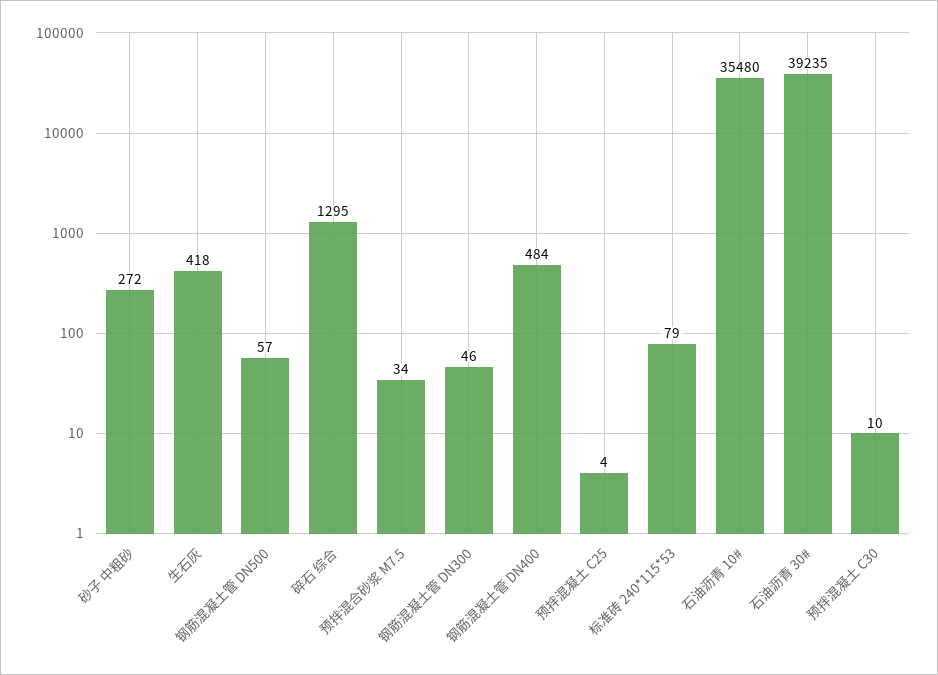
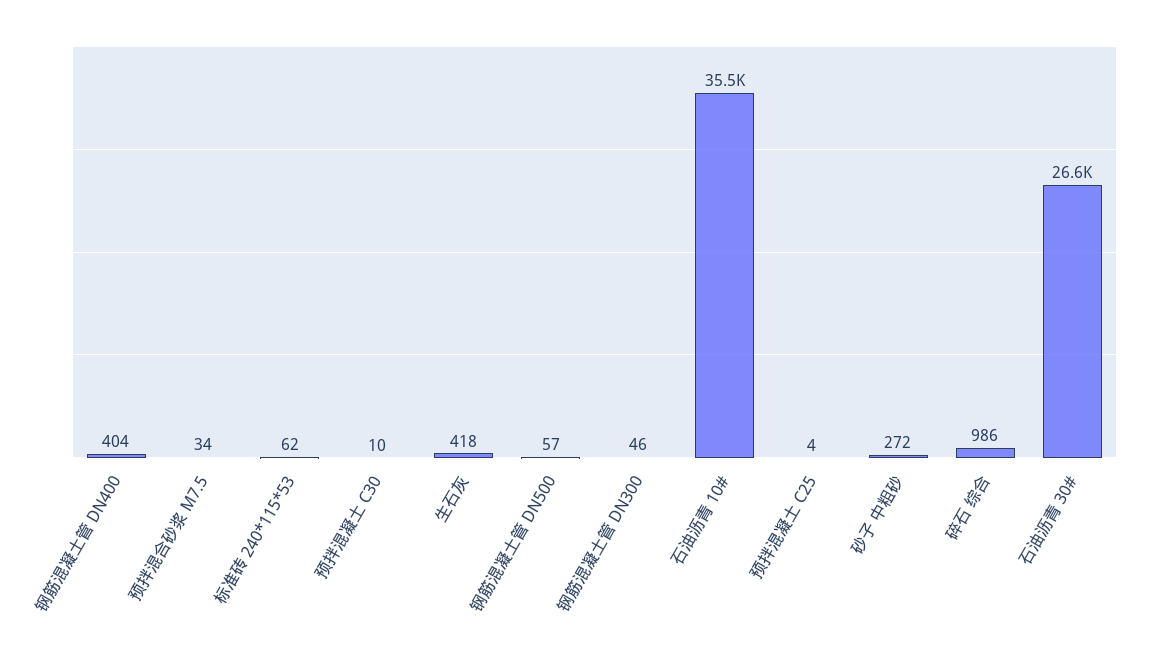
碎石 综合: 1295 -> 986
钢筋混凝土管 DN400: 484 -> 404
标准砖 240*115*53: 79 -> 62
石油沥青 30#: 39235 -> 26600

